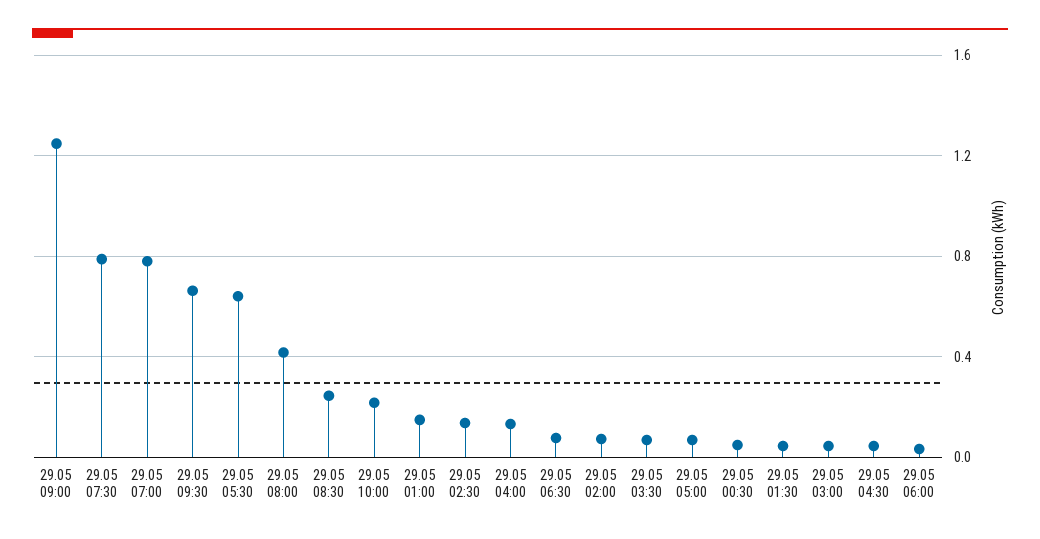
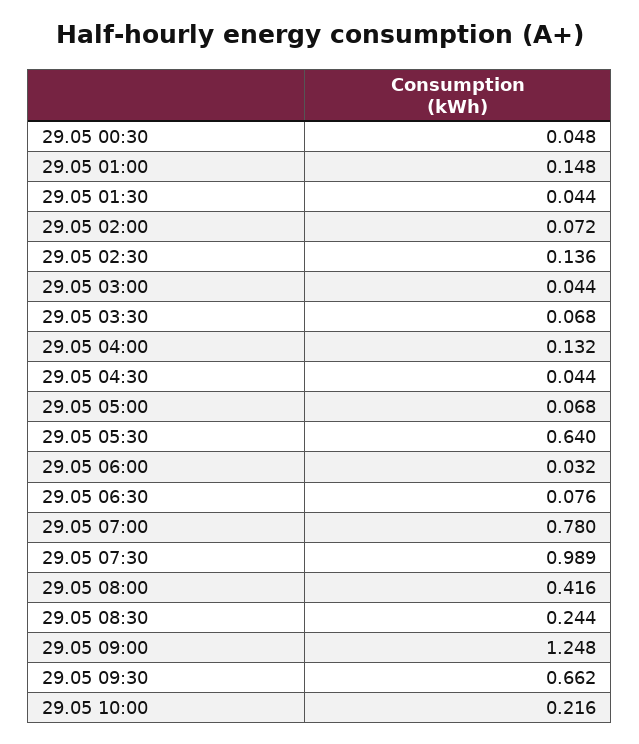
29.05 07:30: 0.8 -> 0.989

